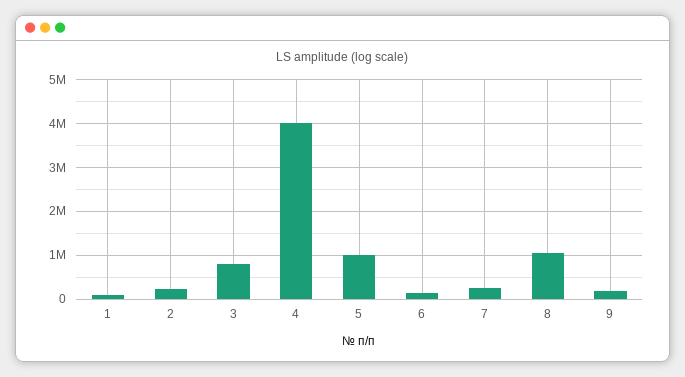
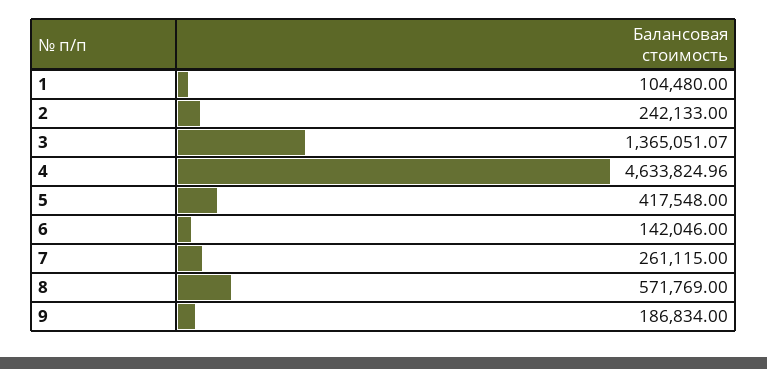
3: 800000 -> 1365051.07
4: 4000000 -> 4633824.96
5: 1000000 -> 417548
8: 1000000 -> 571769

